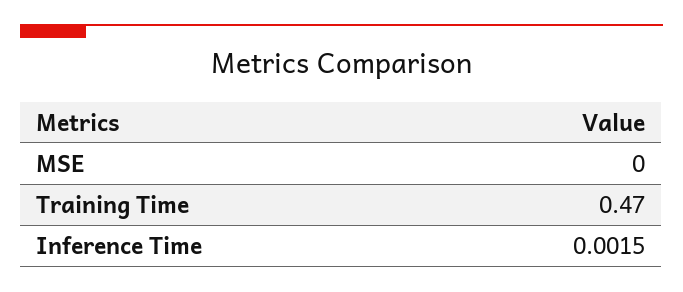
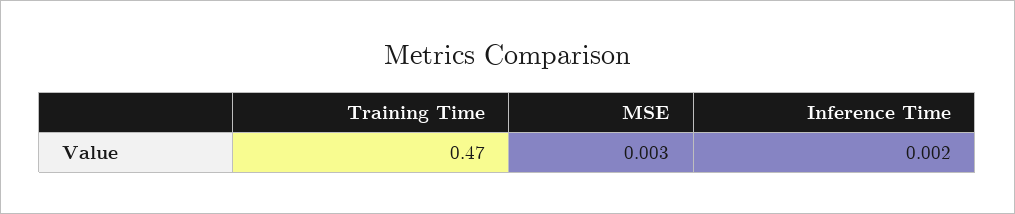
MSE: 0 -> 0.003

